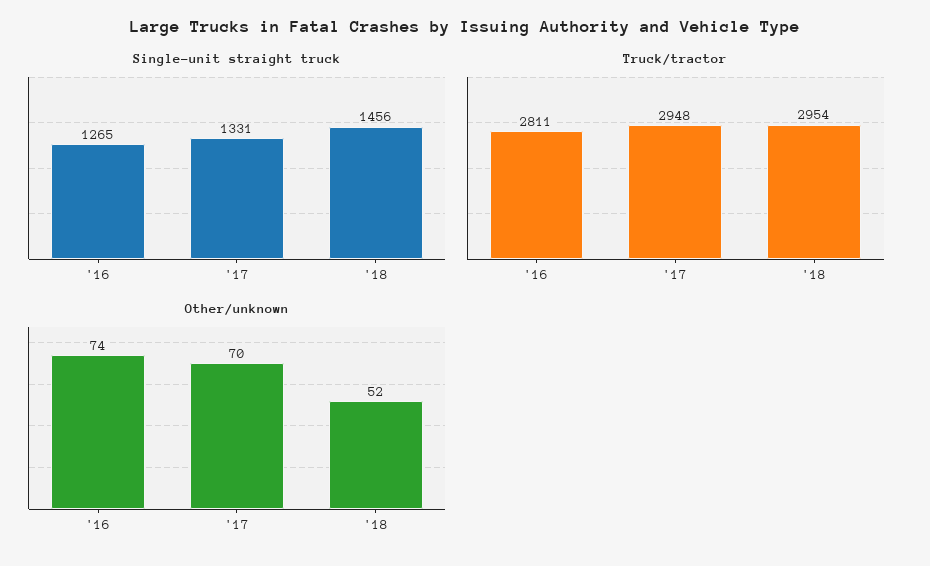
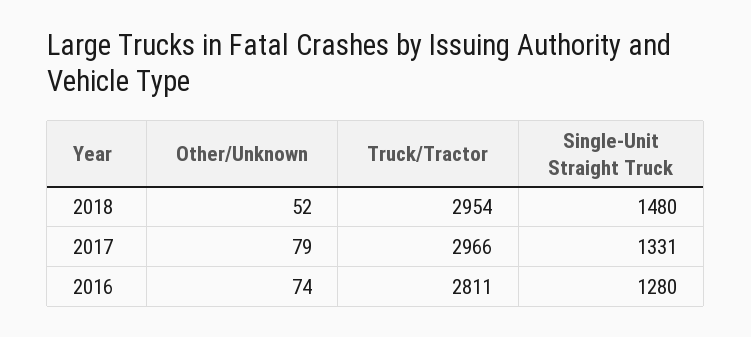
Single-unit straight truck, '16: 1265 -> 1280
Single-unit straight truck, '18: 1456 -> 1480
Truck/tractor, '17: 2948 -> 2966
Other/unknown, '17: 70 -> 79

